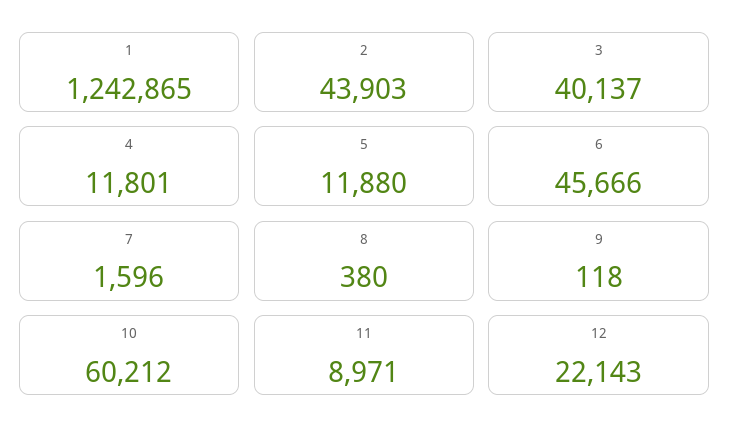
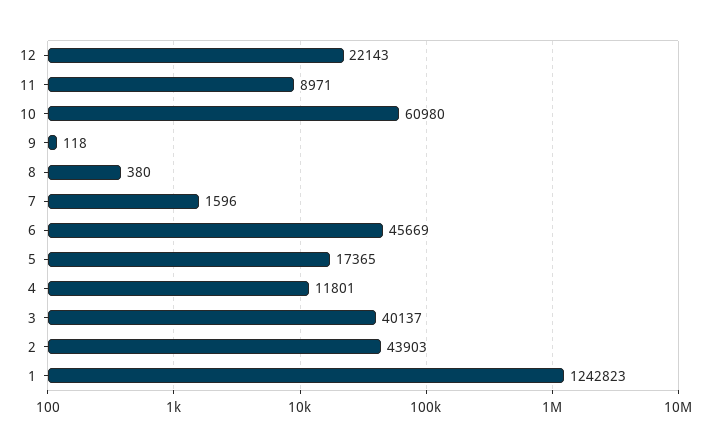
1: 1242865 -> 1242823
5: 11880 -> 17365
6: 45666 -> 45669
10: 60212 -> 60980

